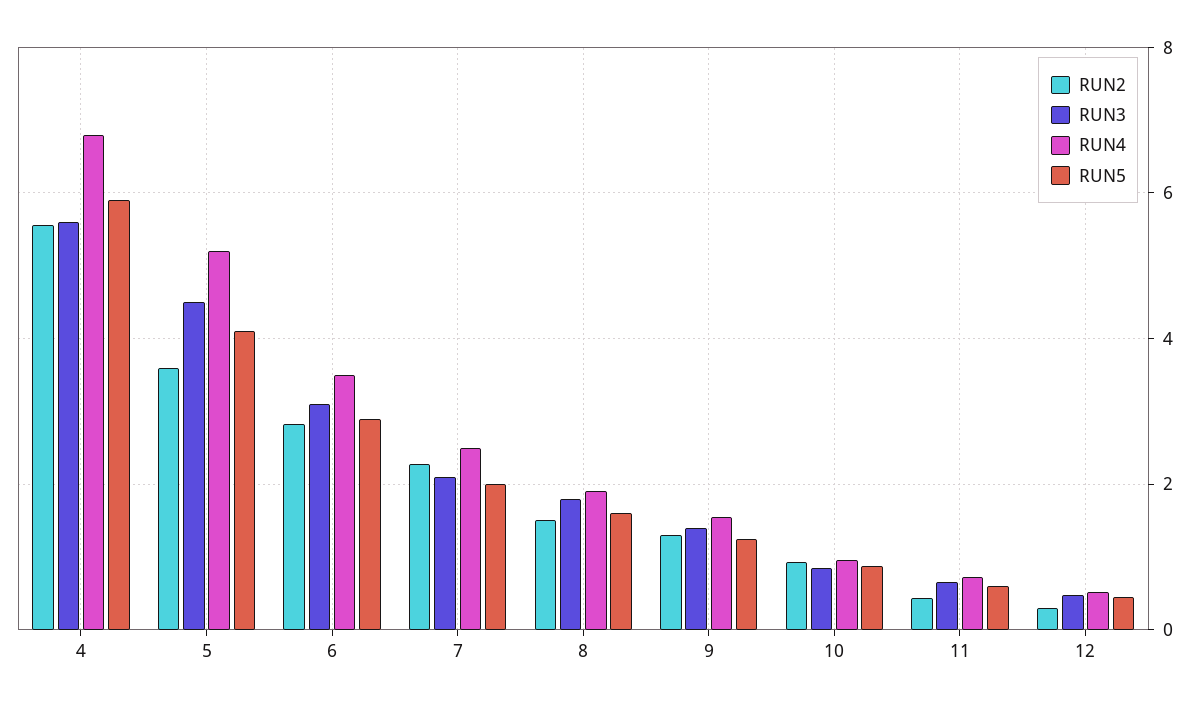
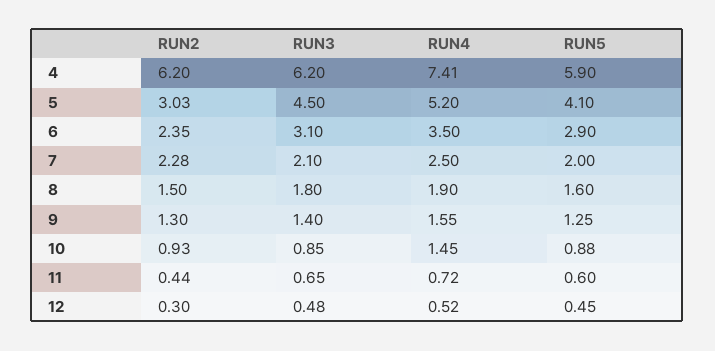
RUN2, 4: 5.6 -> 6.2
RUN3, 4: 5.6 -> 6.2
RUN4, 4: 6.8 -> 7.41
RUN2, 5: 3.6 -> 3.03
RUN2, 6: 2.8 -> 2.35
RUN4, 10: 1 -> 1.45

